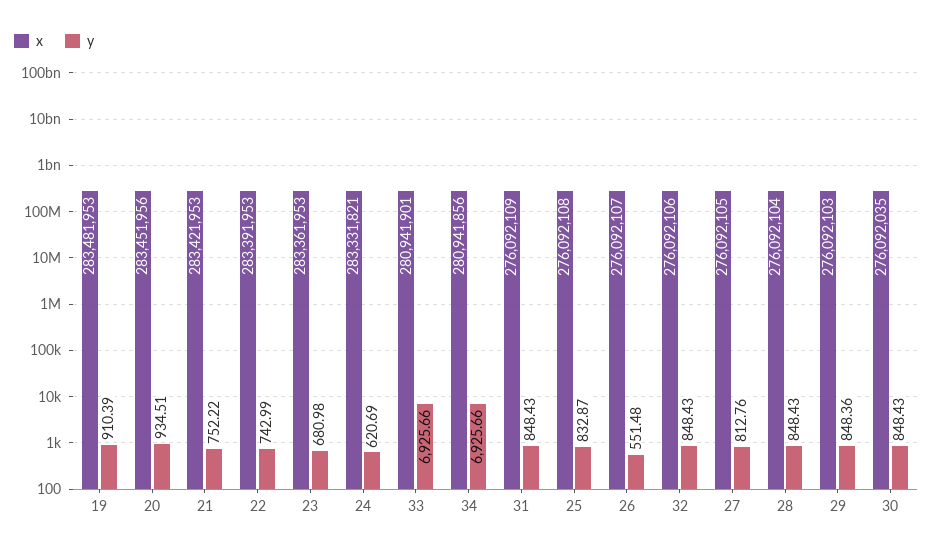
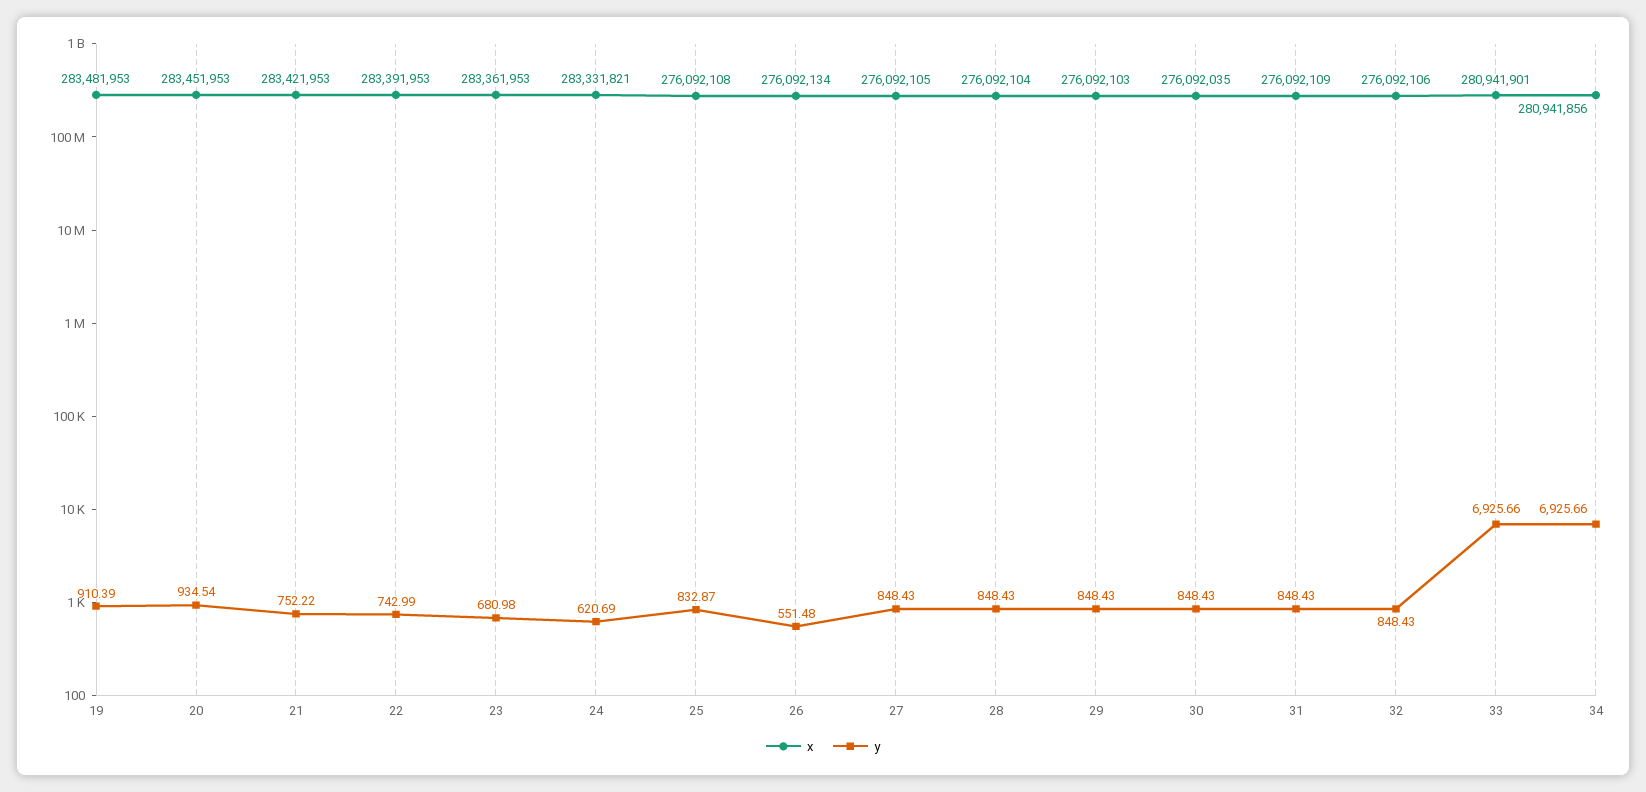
x, 20: 283451956 -> 283451953
y, 20: 934.51 -> 934.54
x, 26: 276092107 -> 276092134
y, 27: 812.76 -> 848.43
y, 29: 848.36 -> 848.43

